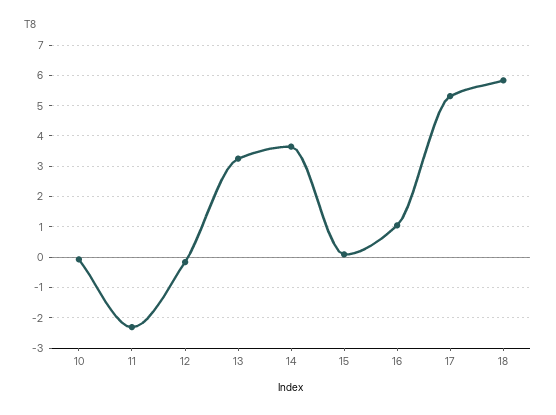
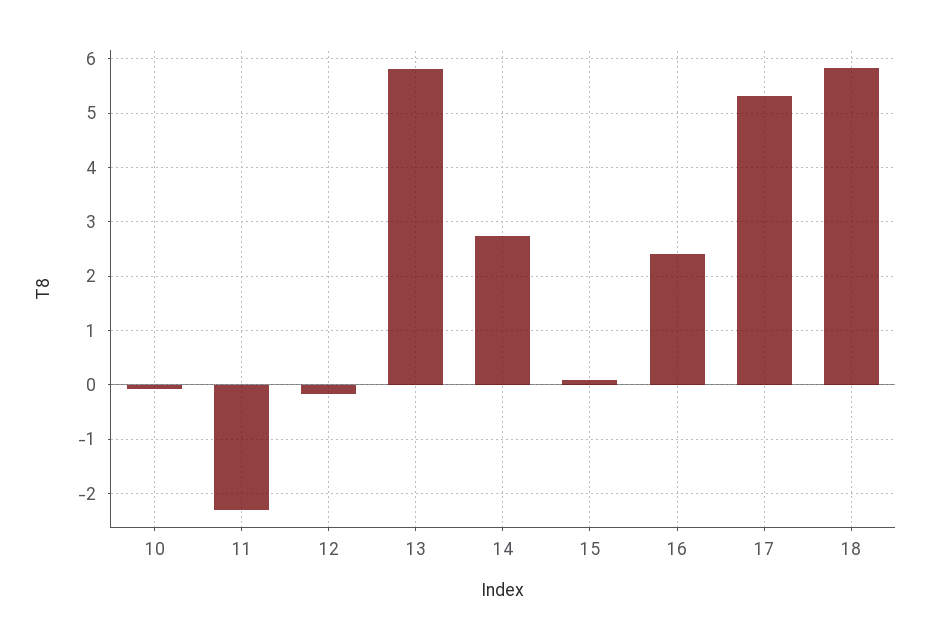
13: 3.2 -> 5.8
14: 3.6 -> 2.8
16: 1 -> 2.4

